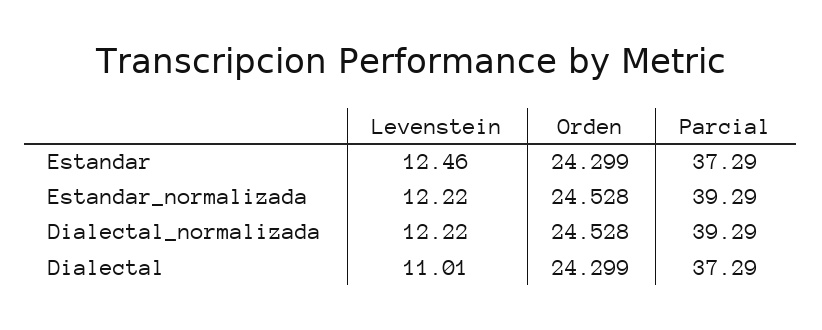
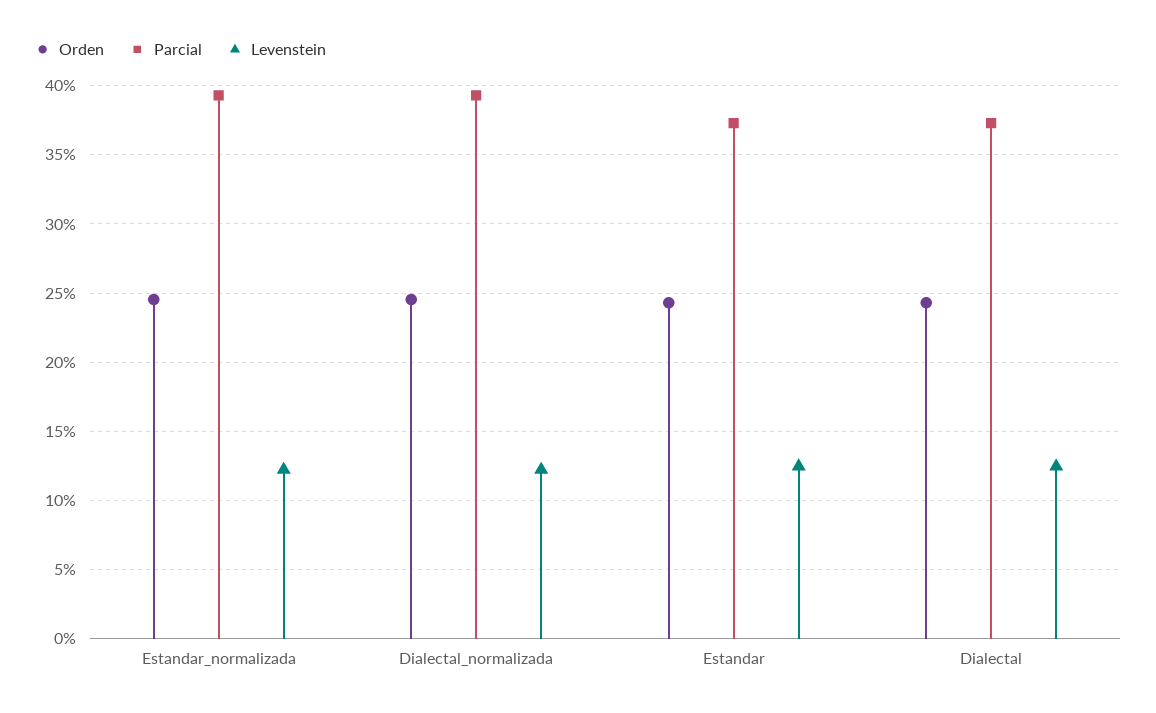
Levenstein, Dialectal: 11.01 -> 12.5

